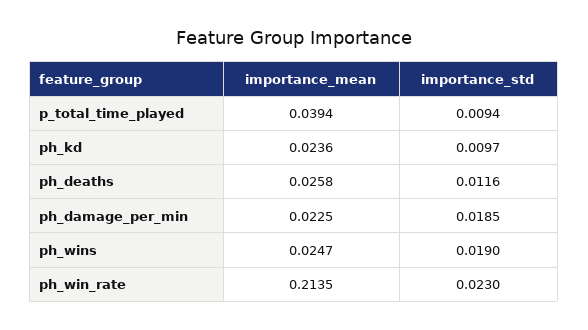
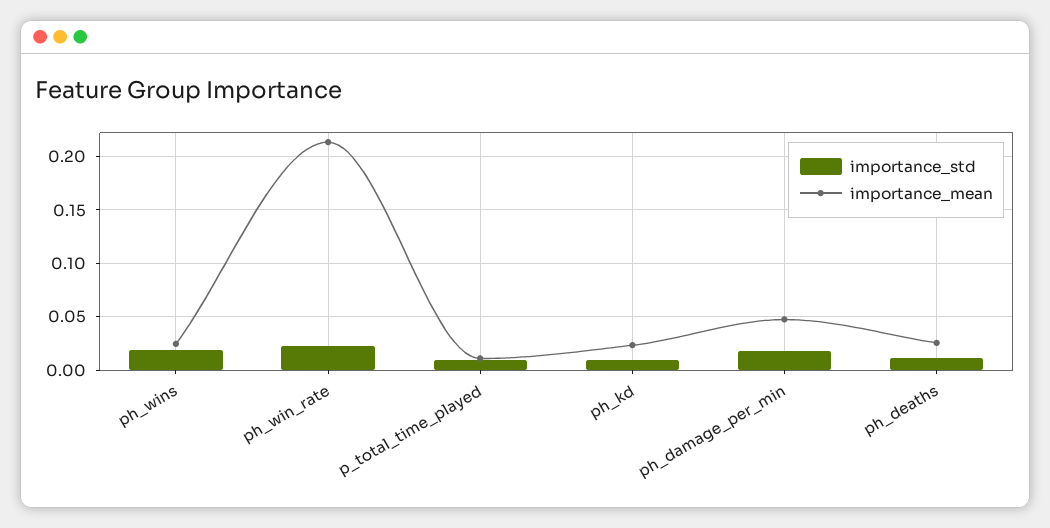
importance_mean, p_total_time_played: 0.0394 -> 0.01
importance_mean, ph_damage_per_min: 0.0225 -> 0.05

